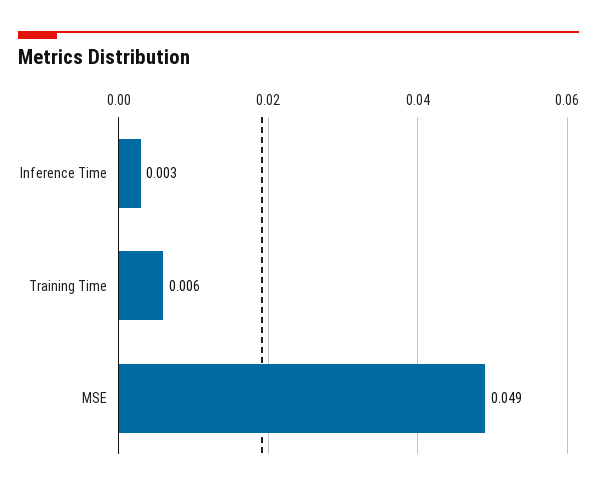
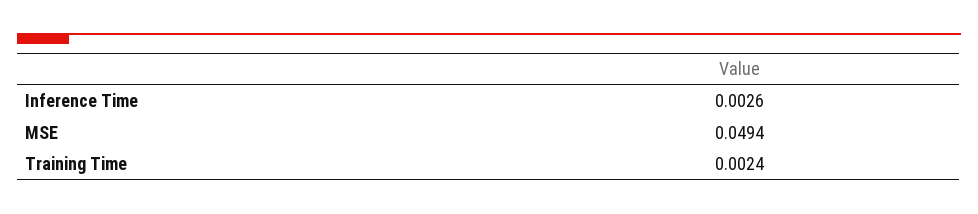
Training Time: 0.006 -> 0.0024

